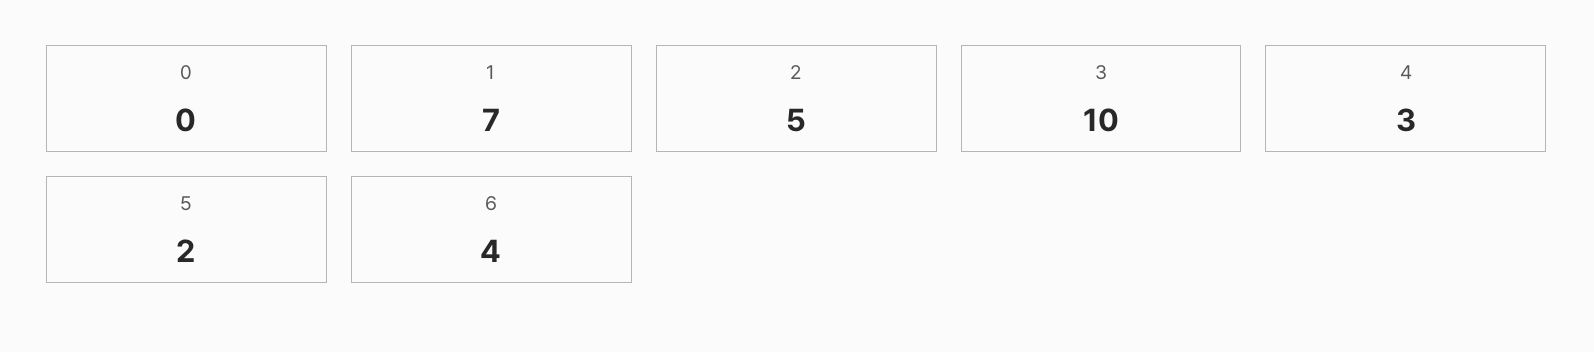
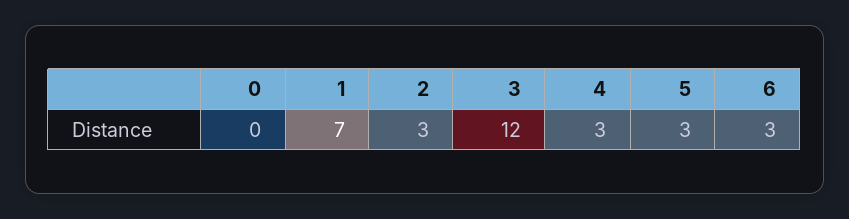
2: 5 -> 3
3: 10 -> 12
5: 2 -> 3
6: 4 -> 3

